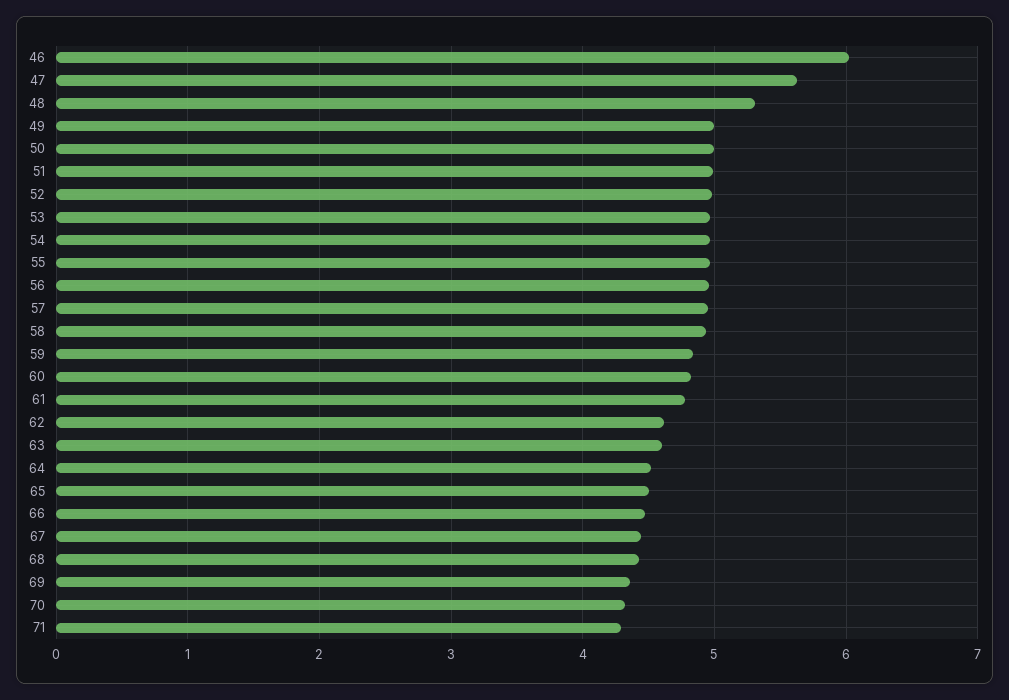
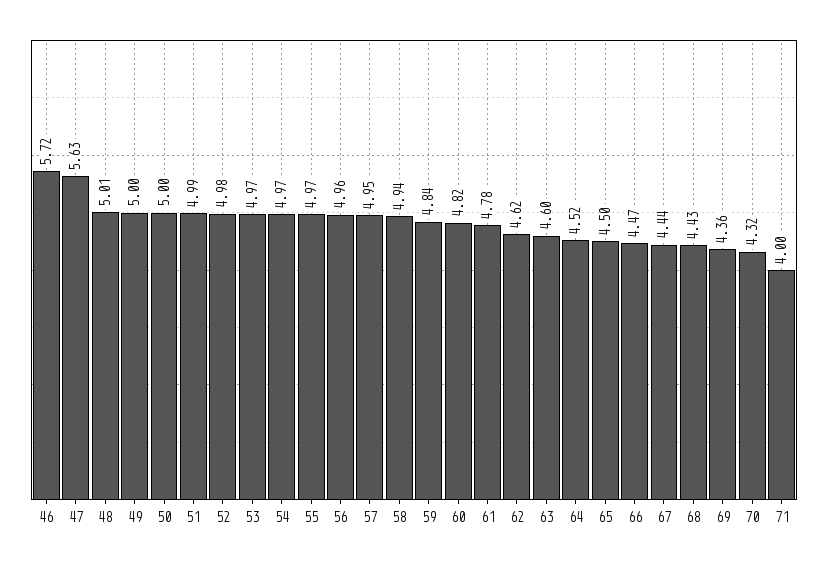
46: 6 -> 5.72
48: 5.3 -> 5.01
71: 4.3 -> 4

